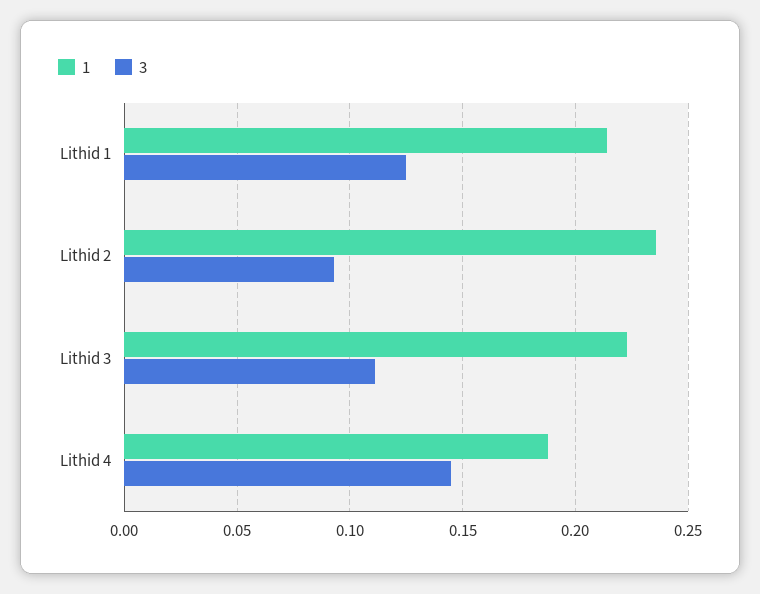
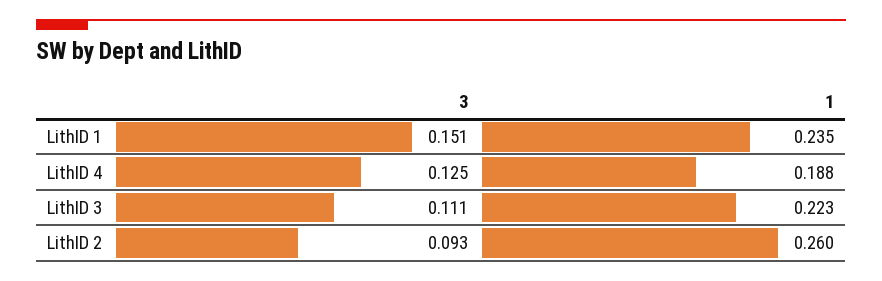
1, Lithid 1: 0.215 -> 0.235
3, Lithid 1: 0.125 -> 0.151
1, Lithid 2: 0.235 -> 0.26
3, Lithid 4: 0.145 -> 0.125

